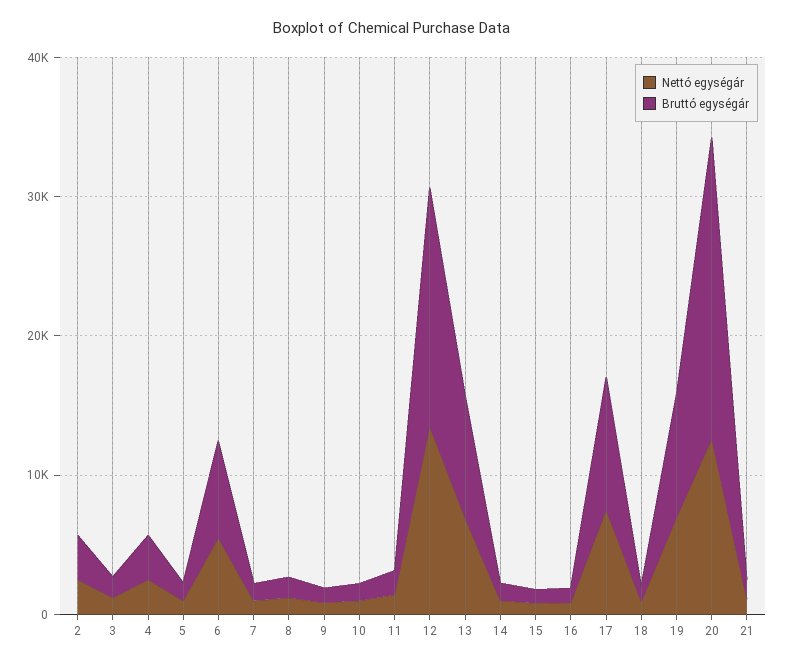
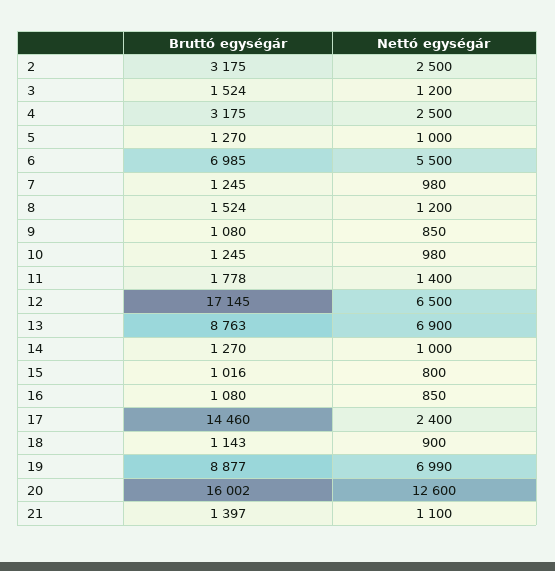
Nettó egységár, 12: 14000 -> 6500
Nettó egységár, 17: 8000 -> 2400
Bruttó egységár, 17: 10000 -> 14460
Bruttó egységár, 20: 22000 -> 16002

